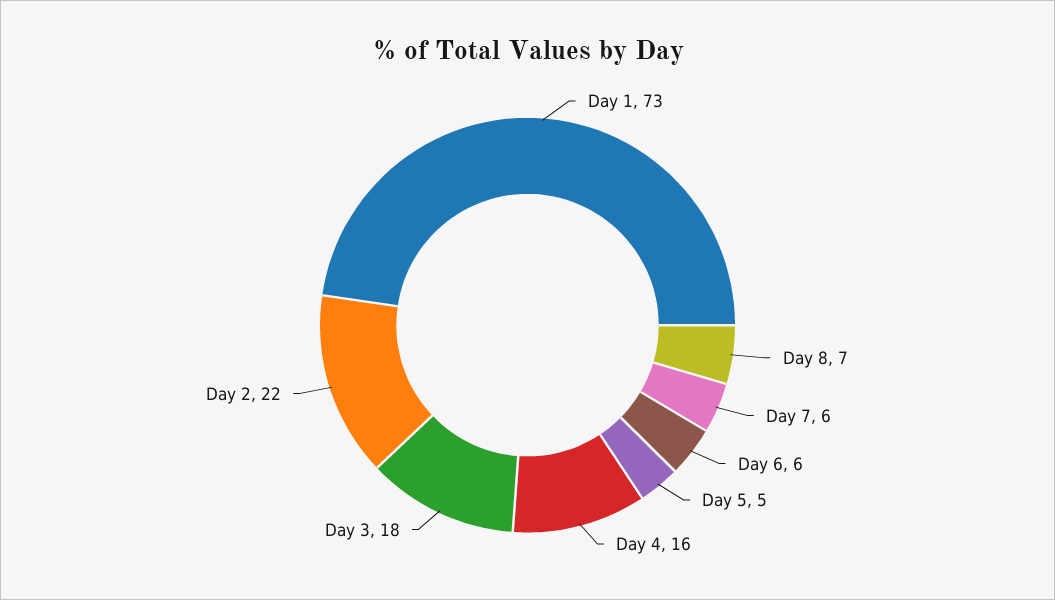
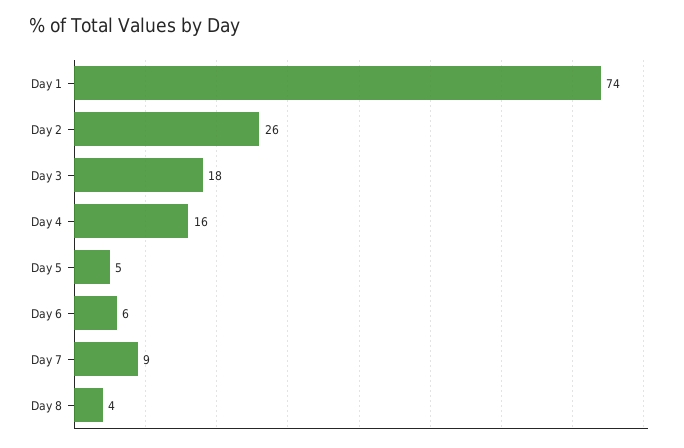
Day 1: 73 -> 74
Day 8: 7 -> 4
Day 7: 6 -> 9
Day 2: 22 -> 26

